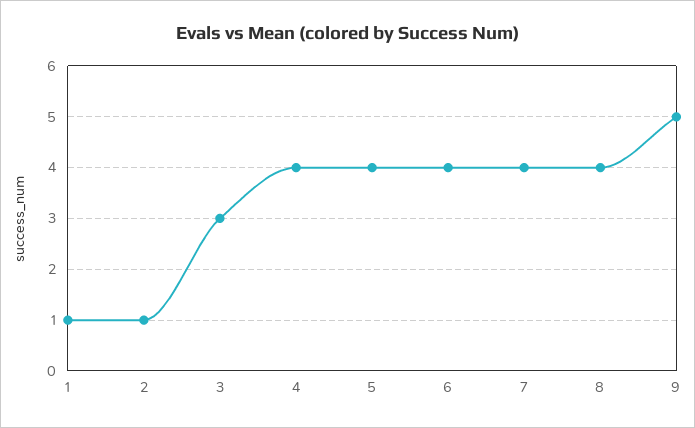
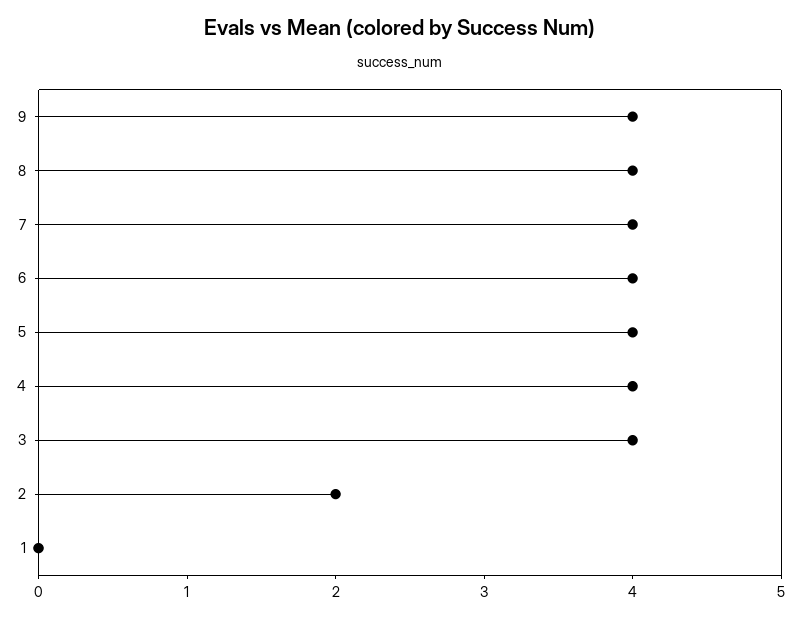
1: 1 -> 0
2: 1 -> 2
3: 3 -> 4
9: 5 -> 4

